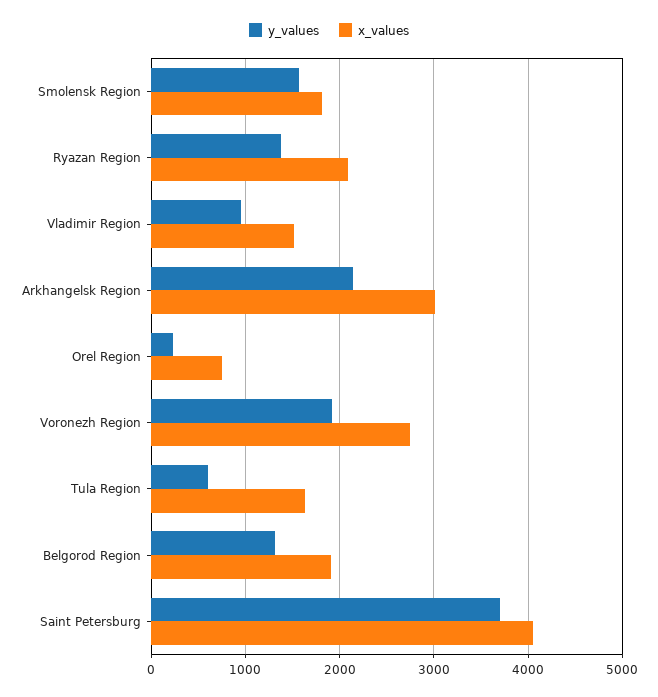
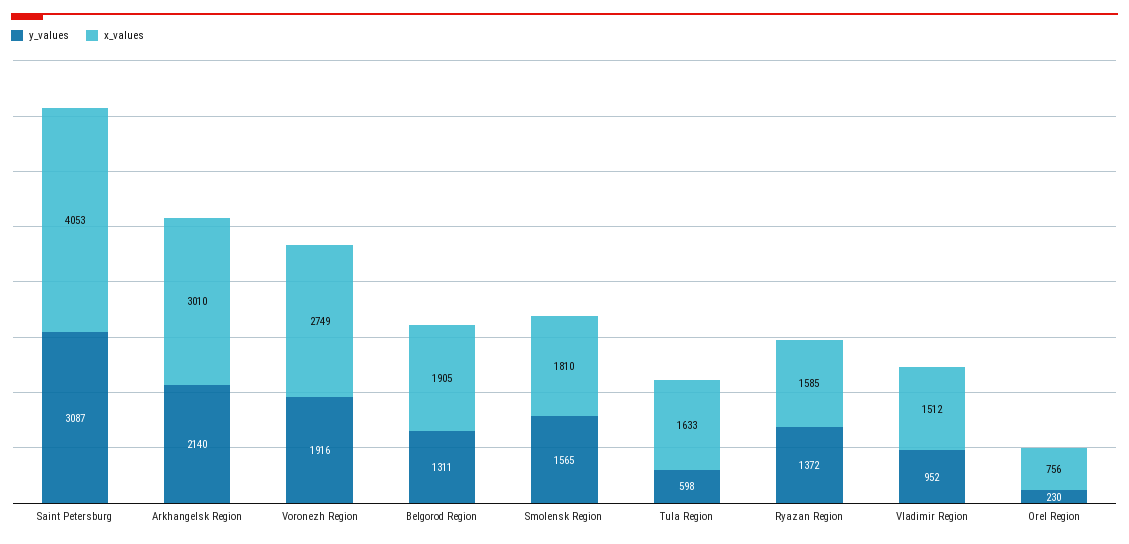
x_values, Ryazan Region: 2100 -> 1585
y_values, Saint Petersburg: 3700 -> 3087

